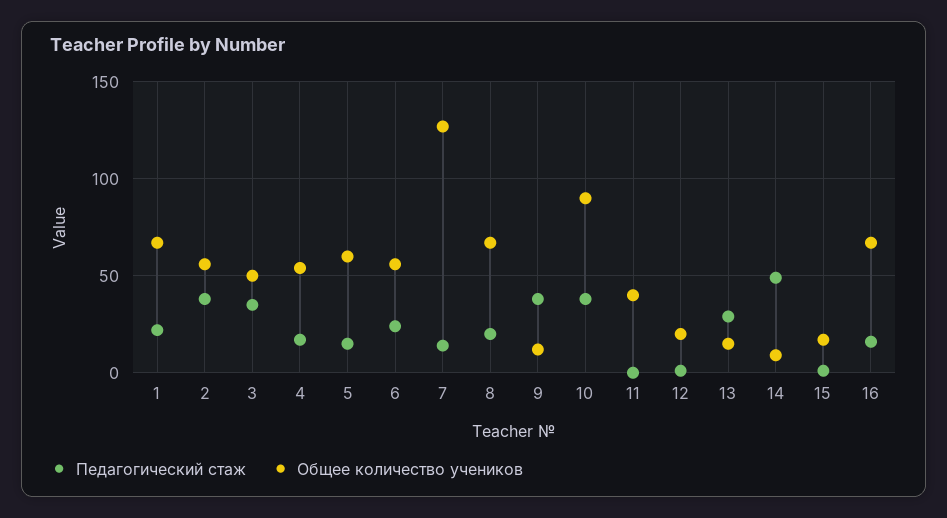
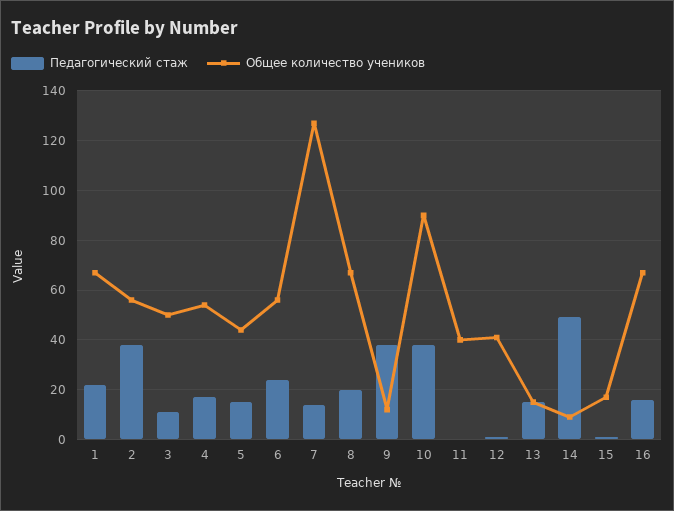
Педагогический стаж, 3: 35 -> 10
Общее количество учеников, 5: 60 -> 45
Общее количество учеников, 12: 20 -> 40
Педагогический стаж, 13: 30 -> 15

